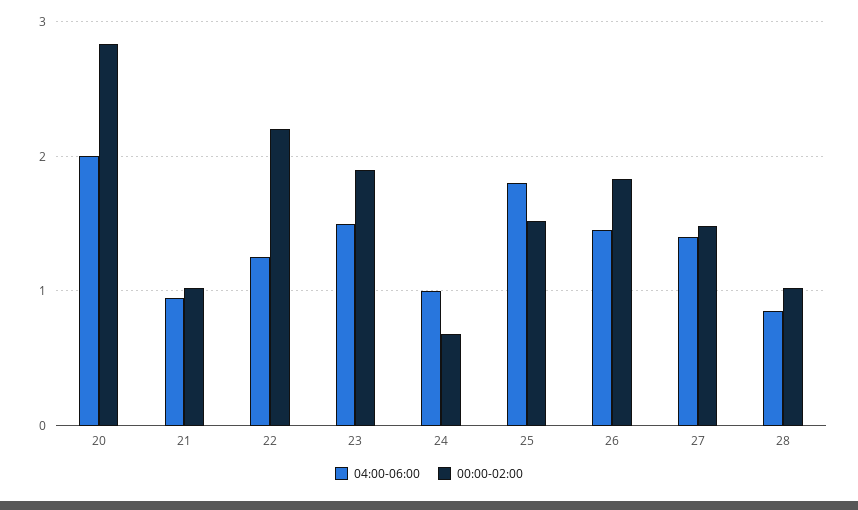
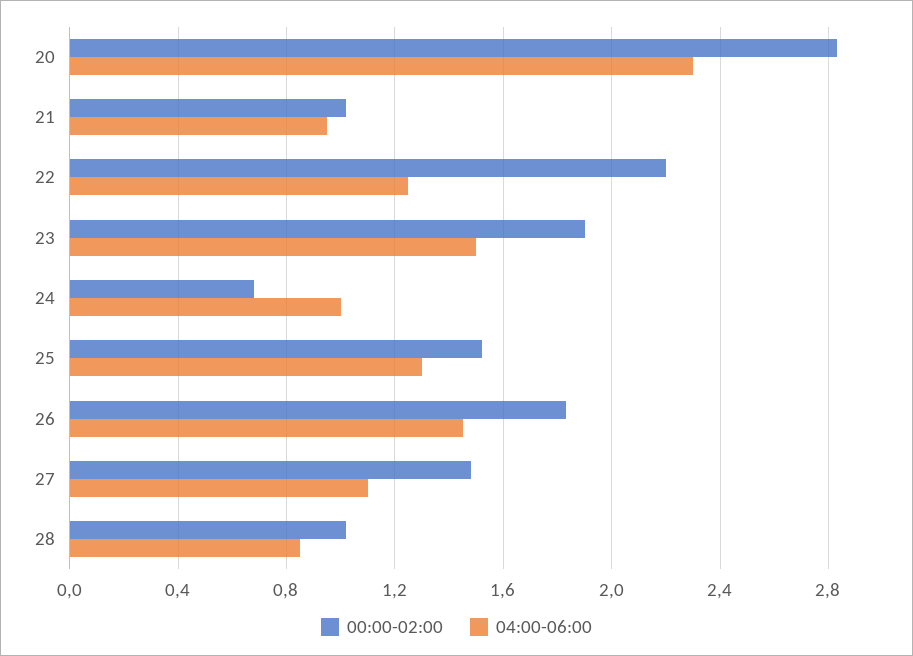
04:00-06:00, 20: 2 -> 2.3
04:00-06:00, 25: 1.8 -> 1.3
04:00-06:00, 27: 1.4 -> 1.1

